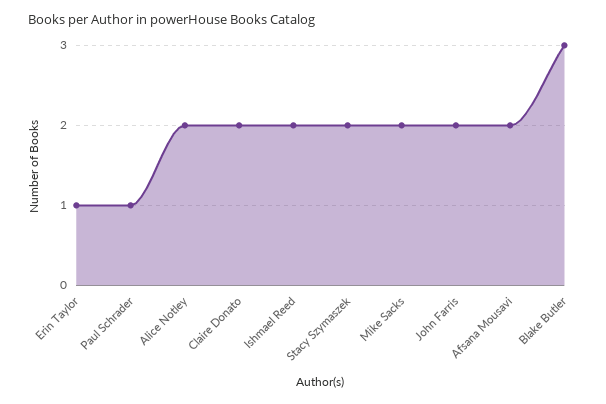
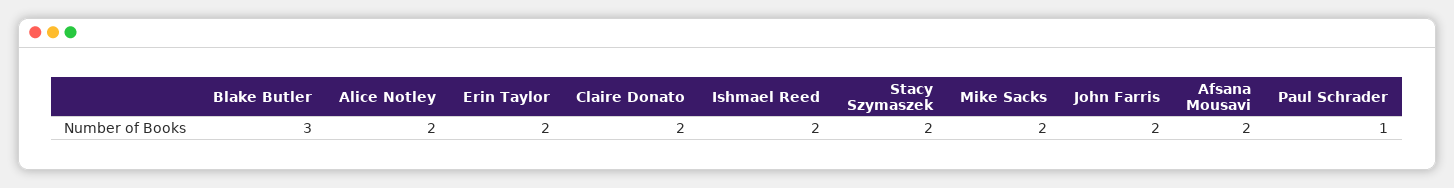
Erin Taylor: 1 -> 2

